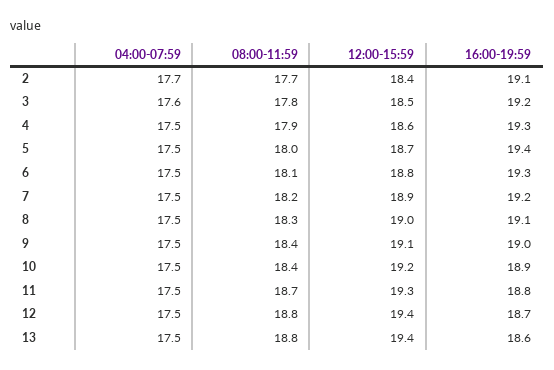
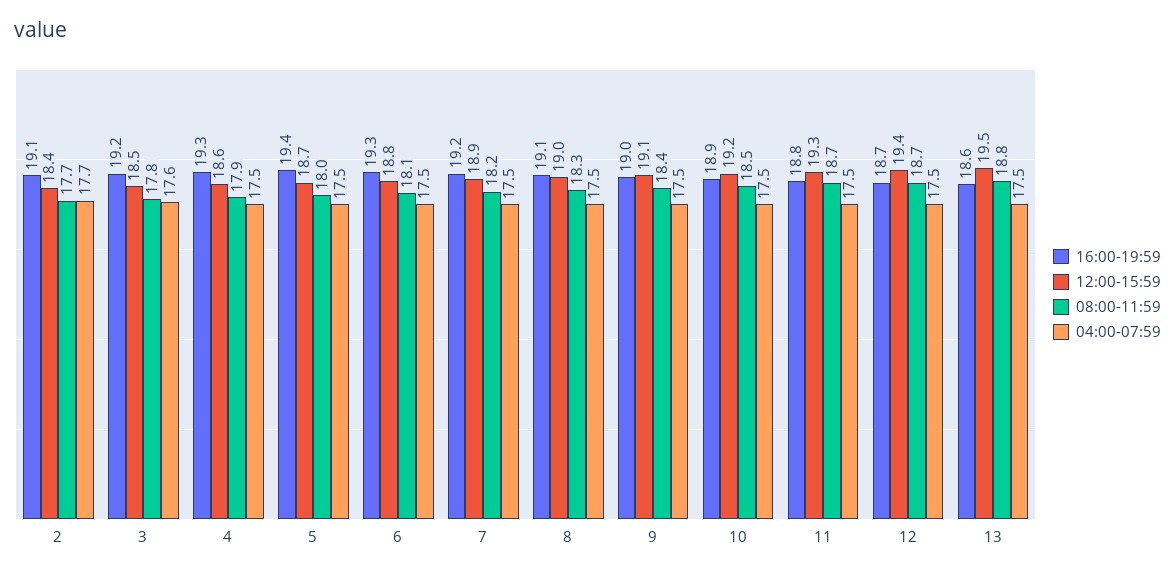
08:00-11:59, 10: 18.4 -> 18.5
08:00-11:59, 12: 18.8 -> 18.7
12:00-15:59, 13: 19.4 -> 19.5

